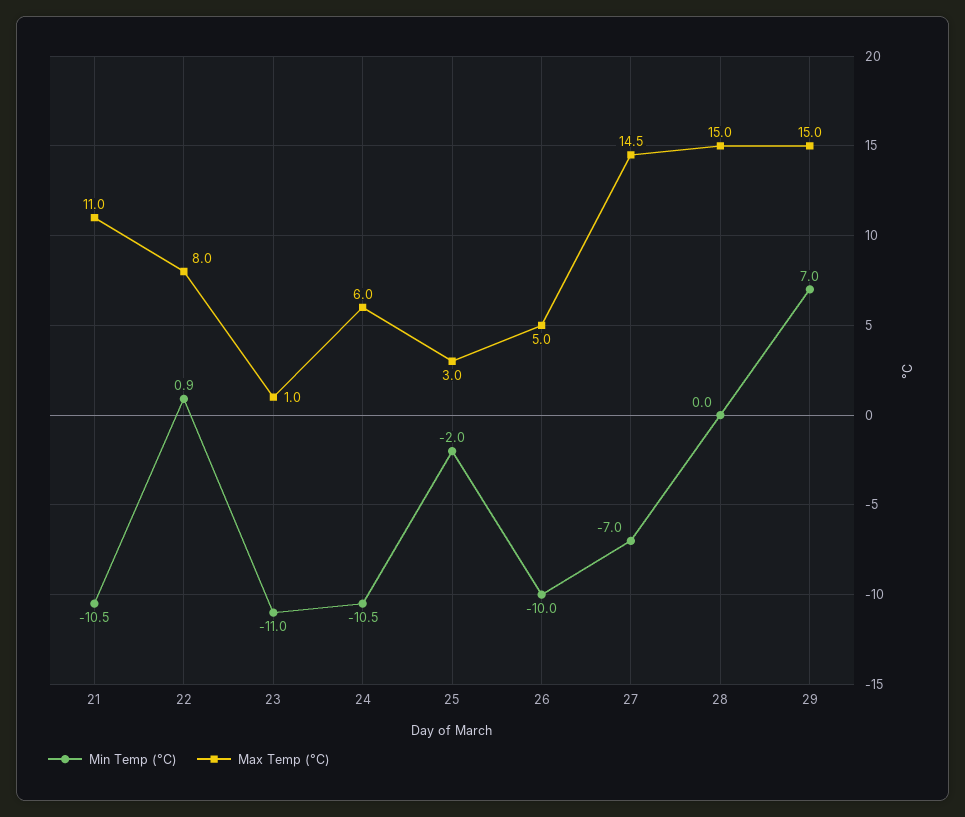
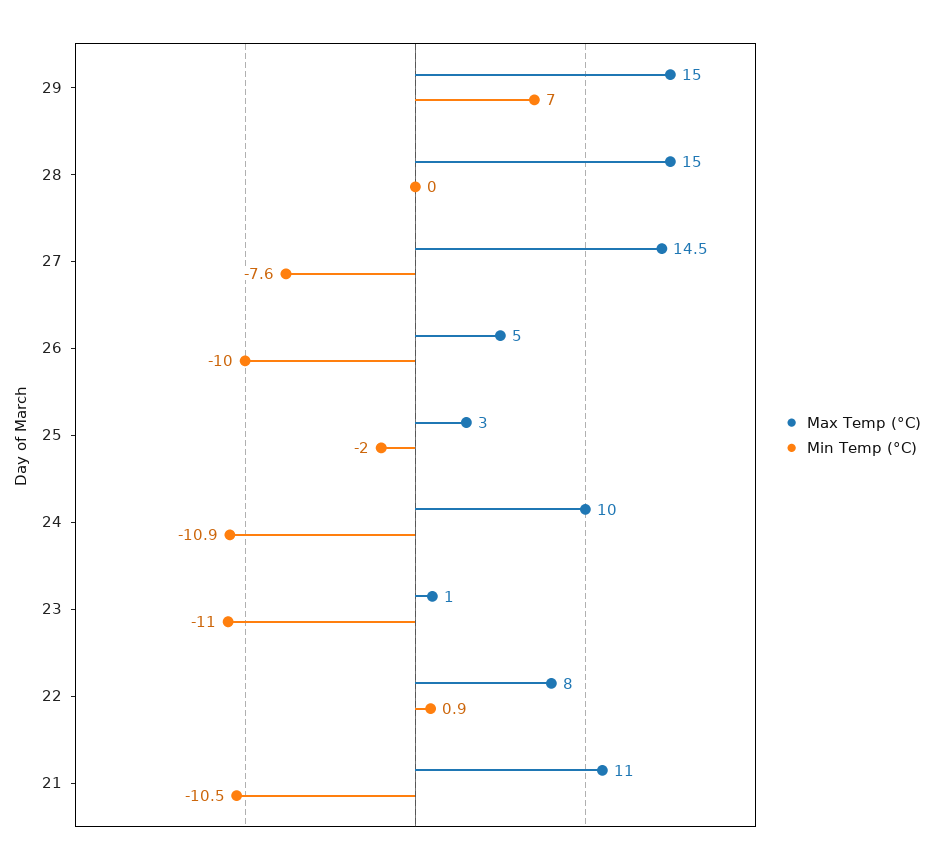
Min Temp (°C), 24: -10.5 -> -10.9
Max Temp (°C), 24: 6 -> 10
Min Temp (°C), 27: -7 -> -7.6

